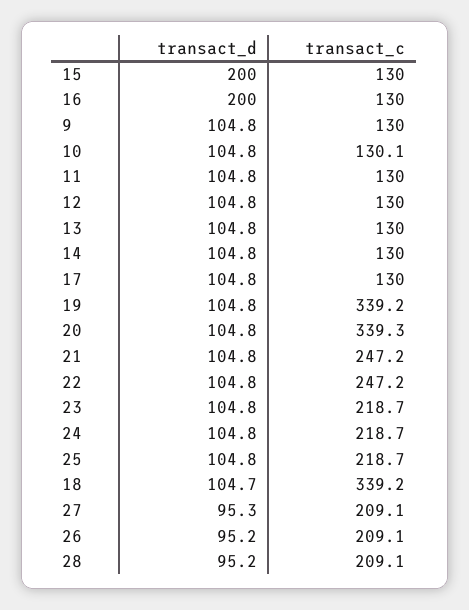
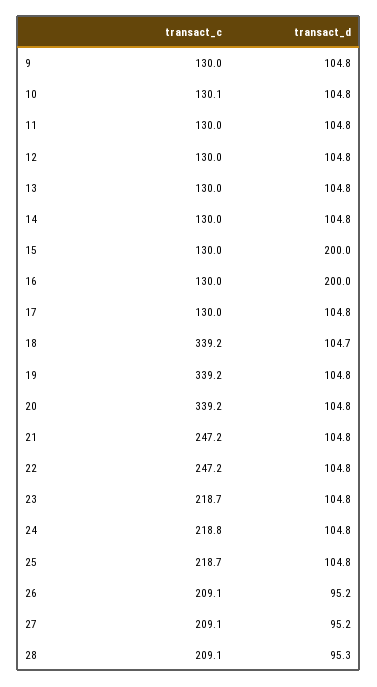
transact_c, 20: 339.3 -> 339.2
transact_c, 24: 218.7 -> 218.8
transact_d, 27: 95.3 -> 95.2
transact_d, 28: 95.2 -> 95.3

